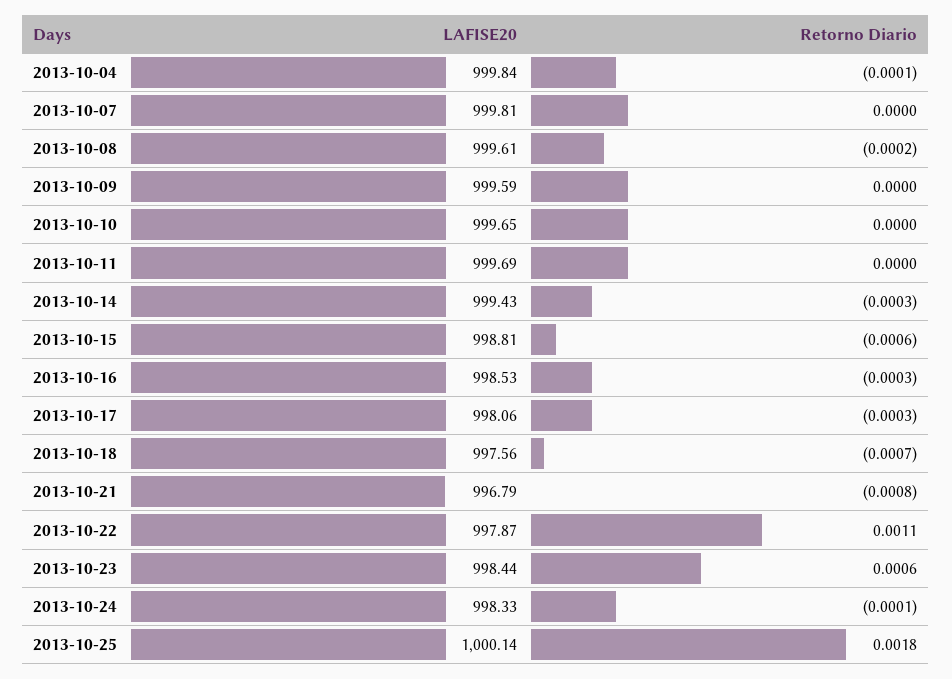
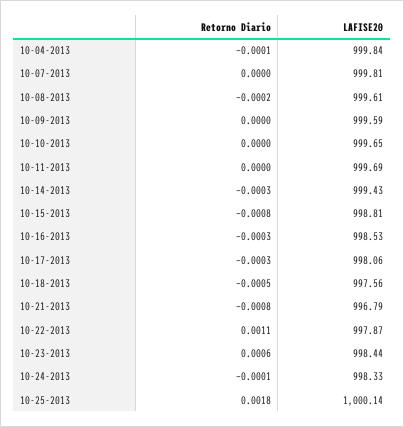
Retorno Diario, 2013-10-15: -0.0006 -> -0.0008
Retorno Diario, 2013-10-18: -0.0007 -> -0.0005

